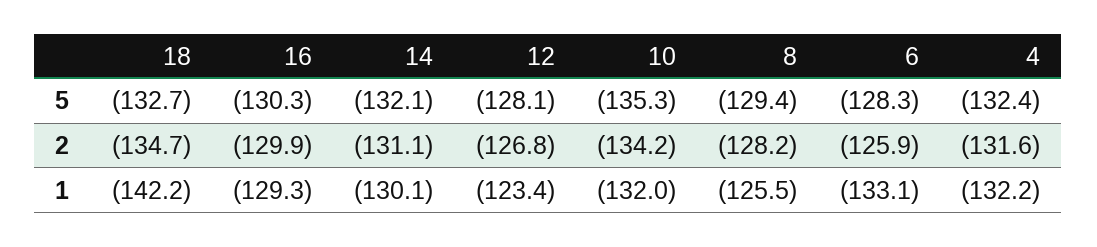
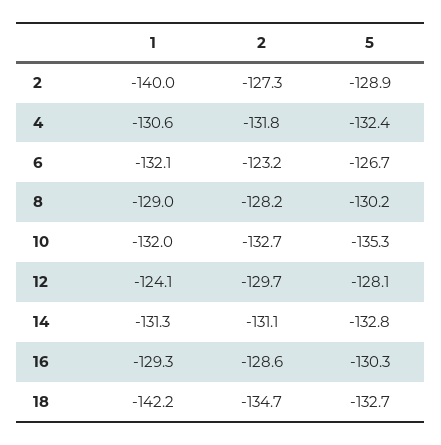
14, 5: -132.1 -> -132.8
8, 5: -129.4 -> -130.2
6, 5: -128.3 -> -126.7
16, 2: -129.9 -> -128.6
12, 2: -126.8 -> -129.7
10, 2: -134.2 -> -132.7
6, 2: -125.9 -> -123.2
4, 2: -131.6 -> -131.8
14, 1: -130.1 -> -131.3
12, 1: -123.4 -> -124.1
8, 1: -125.5 -> -129
6, 1: -133.1 -> -132.1
4, 1: -132.2 -> -130.6
2, 1: none -> -140
2, 2: none -> -127.3
2, 5: none -> -128.9

